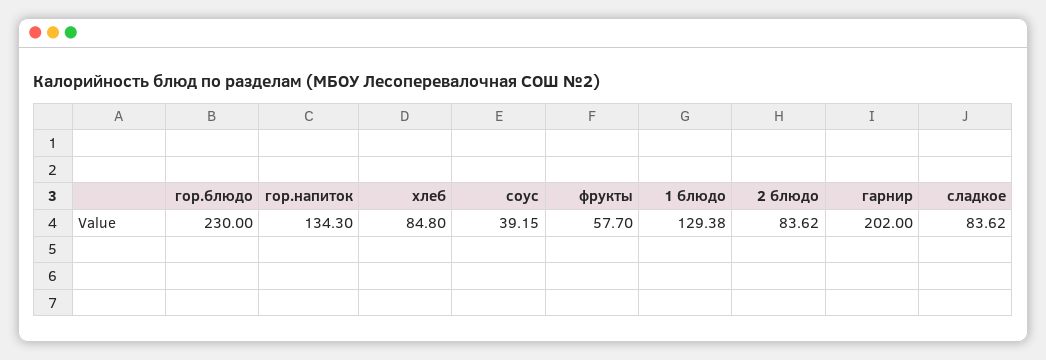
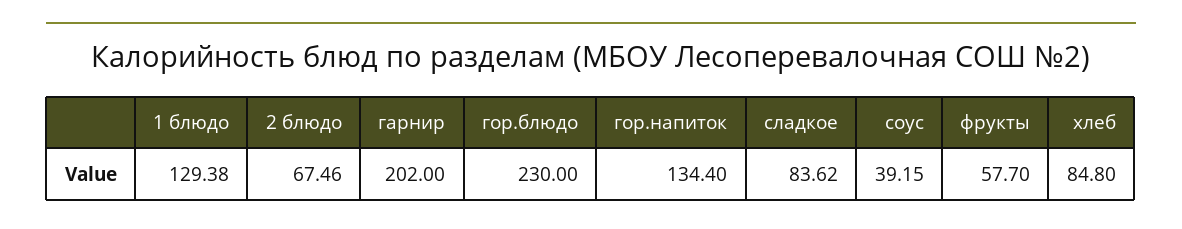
гор.напиток: 134.3 -> 134.4
2 блюдо: 83.62 -> 67.46

